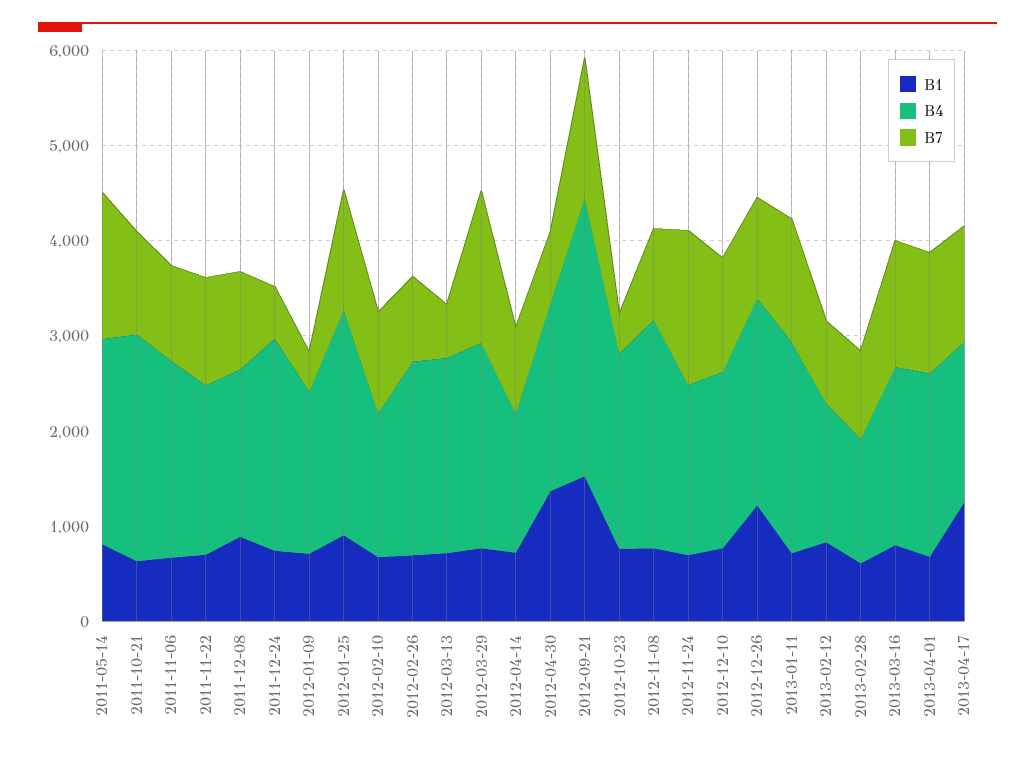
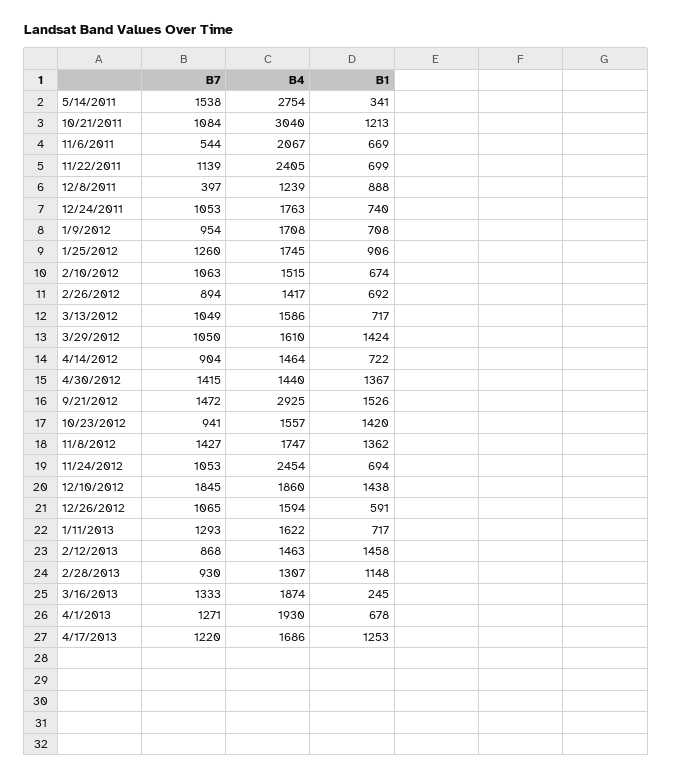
B1, 2011-05-14: 800 -> 341
B4, 2011-05-14: 2200 -> 2754
B1, 2011-10-21: 600 -> 1213
B4, 2011-10-21: 2400 -> 3040
B7, 2011-11-06: 1000 -> 544
B4, 2011-11-22: 1800 -> 2405
B4, 2011-12-08: 1800 -> 1239
B7, 2011-12-08: 1000 -> 397
B4, 2011-12-24: 2200 -> 1763
B7, 2011-12-24: 600 -> 1053
B7, 2012-01-09: 400 -> 954
B4, 2012-01-25: 2400 -> 1745
B4, 2012-02-26: 2000 -> 1417
B4, 2012-03-13: 2000 -> 1586
B7, 2012-03-13: 600 -> 1049
B1, 2012-03-29: 800 -> 1424
B4, 2012-03-29: 2200 -> 1610
B7, 2012-03-29: 1600 -> 1050
B4, 2012-04-30: 2000 -> 1440
B7, 2012-04-30: 800 -> 1415
B1, 2012-10-23: 800 -> 1420
B4, 2012-10-23: 2000 -> 1557
B7, 2012-10-23: 400 -> 941
B1, 2012-11-08: 800 -> 1362
B4, 2012-11-08: 2400 -> 1747
B7, 2012-11-08: 1000 -> 1427
B4, 2012-11-24: 1800 -> 2454
B7, 2012-11-24: 1600 -> 1053
B1, 2012-12-10: 800 -> 1438
B7, 2012-12-10: 1200 -> 1845
B1, 2012-12-26: 1200 -> 591
B4, 2012-12-26: 2200 -> 1594
B4, 2013-01-11: 2200 -> 1622
B1, 2013-02-12: 800 -> 1458
B1, 2013-02-28: 600 -> 1148
B1, 2013-03-16: 800 -> 245

